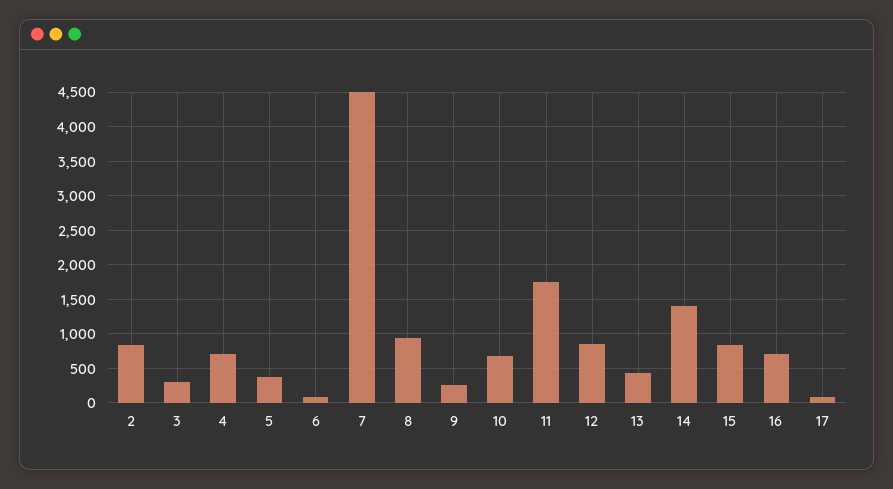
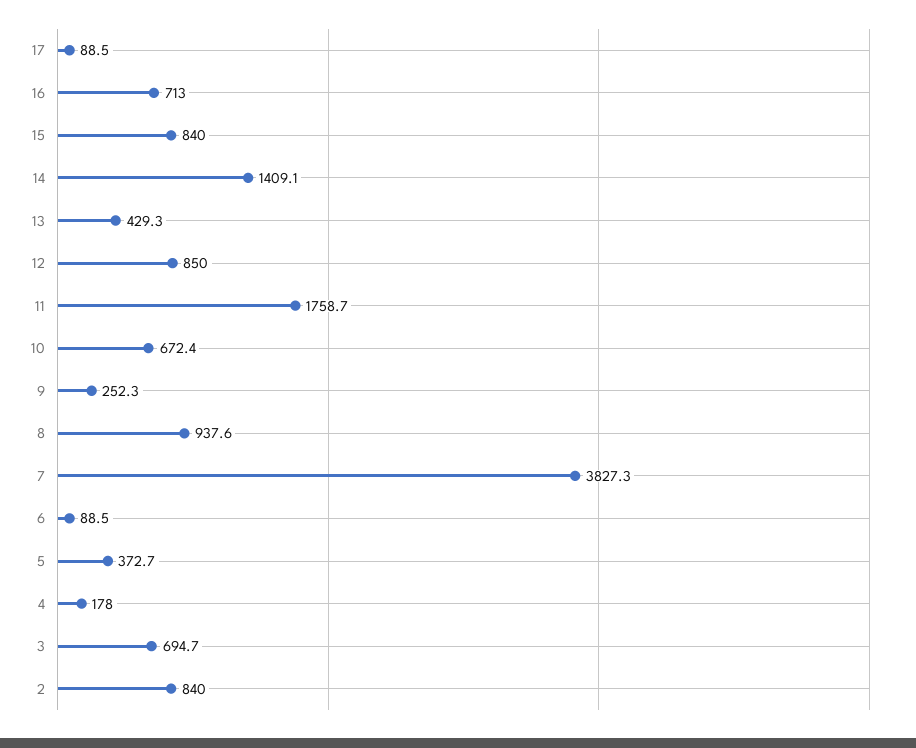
3: 300 -> 694.7
4: 700 -> 178
7: 4500 -> 3827.3

